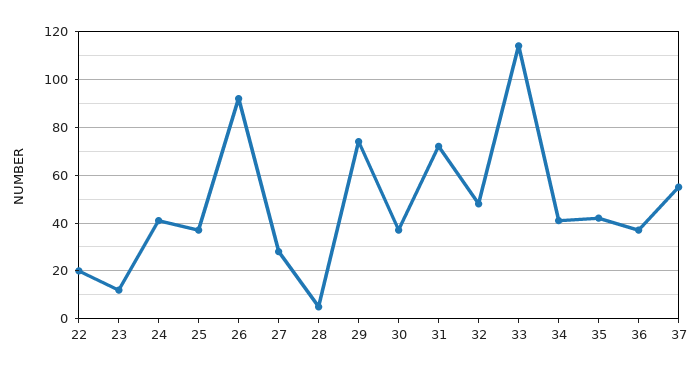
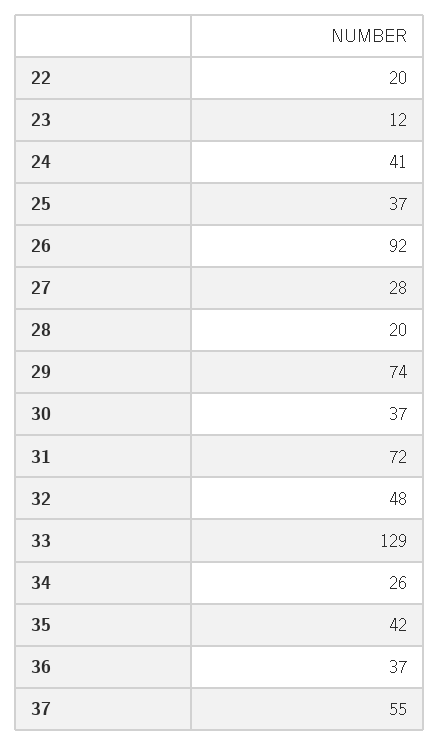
28: 5 -> 20
33: 115 -> 129
34: 40 -> 26

